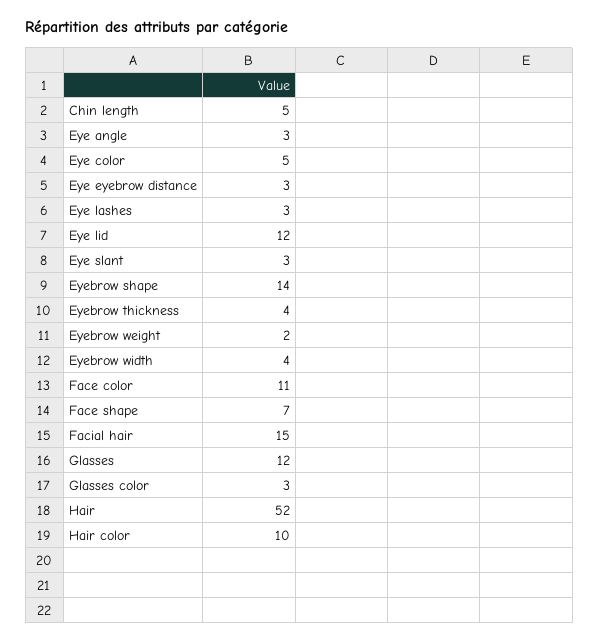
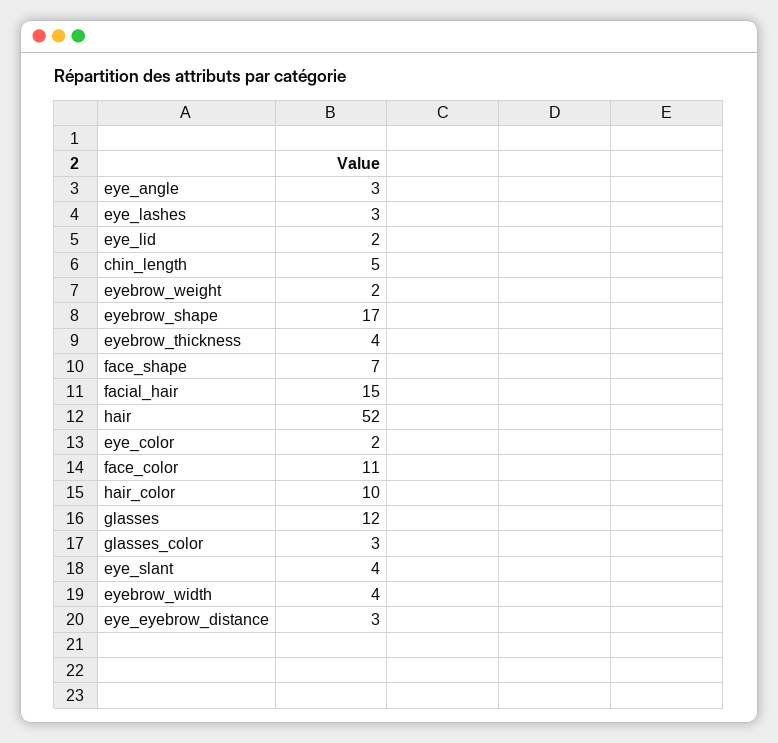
Eye color: 5 -> 2
Eye lid: 12 -> 2
Eye slant: 3 -> 4
Eyebrow shape: 14 -> 17

